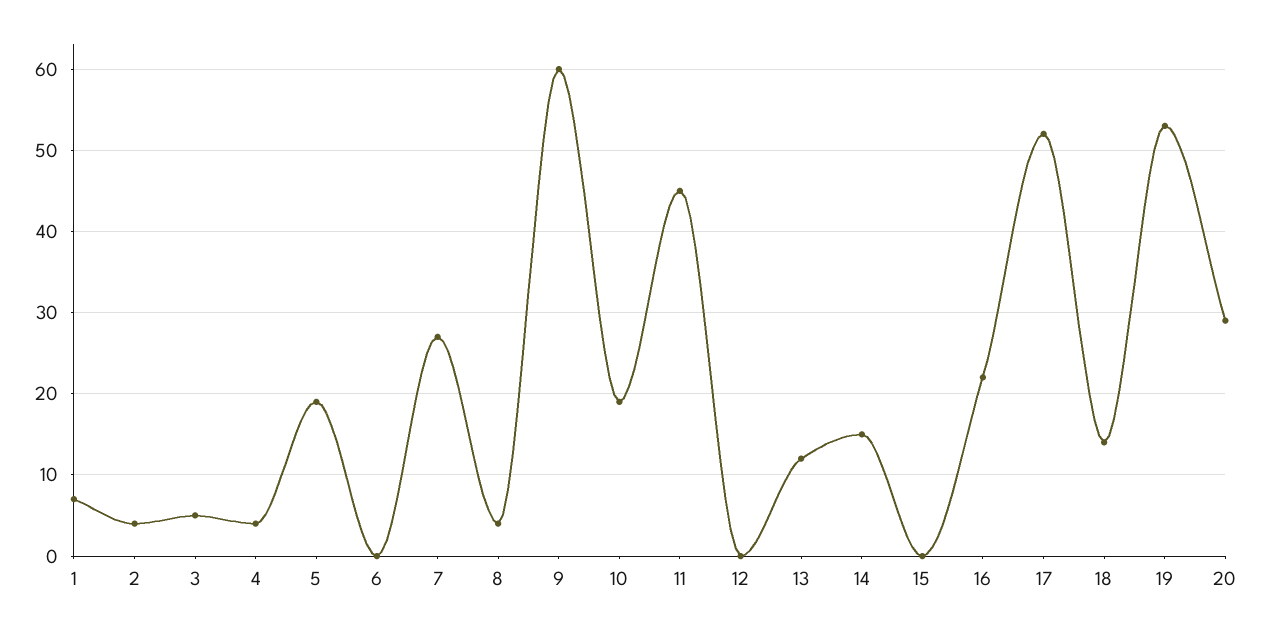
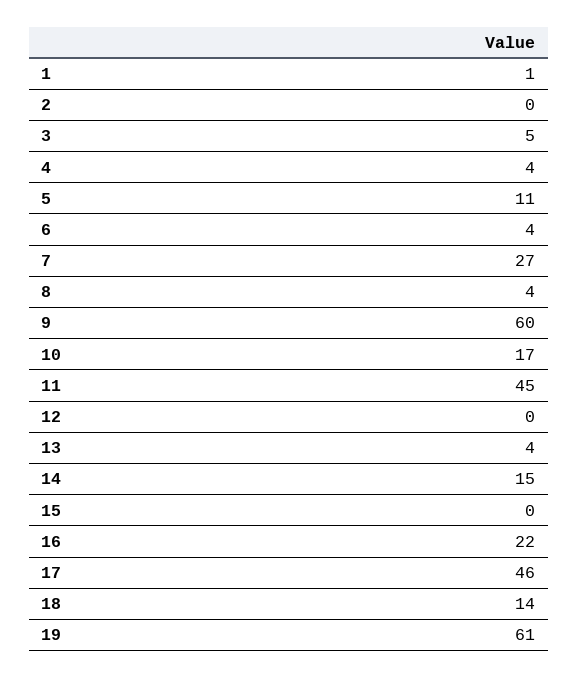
1: 7 -> 1
2: 4 -> 0
5: 19 -> 11
6: 0 -> 4
10: 19 -> 17
13: 12 -> 4
17: 52 -> 46
19: 53 -> 61
20: 29 -> none

